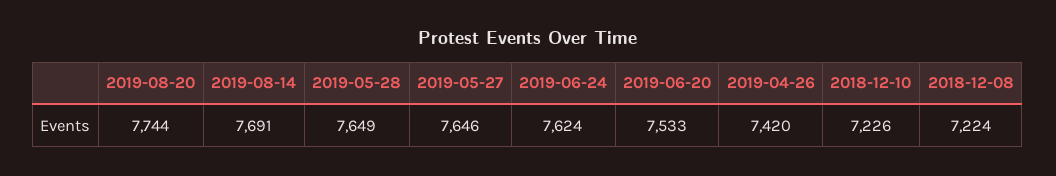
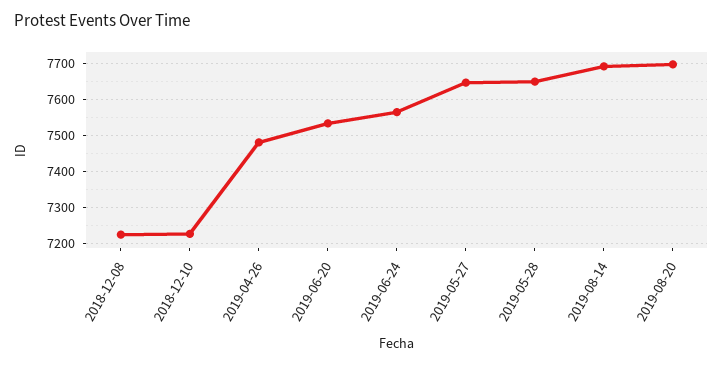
2019-08-20: 7744 -> 7700
2019-06-24: 7624 -> 7560
2019-04-26: 7420 -> 7480

